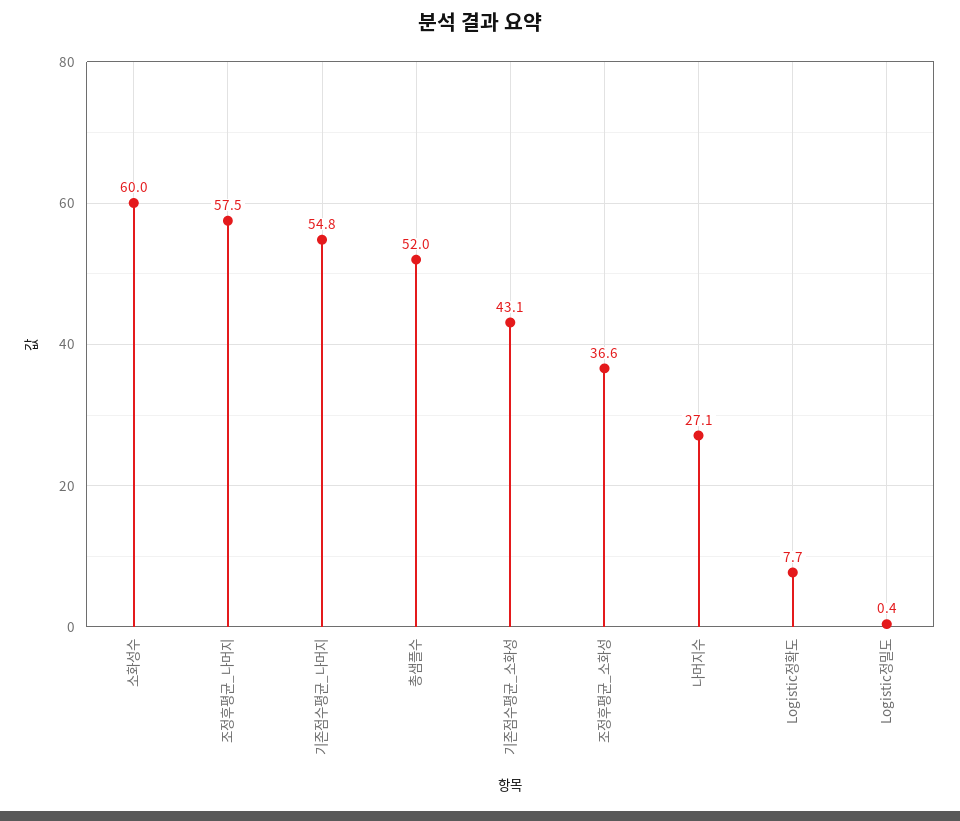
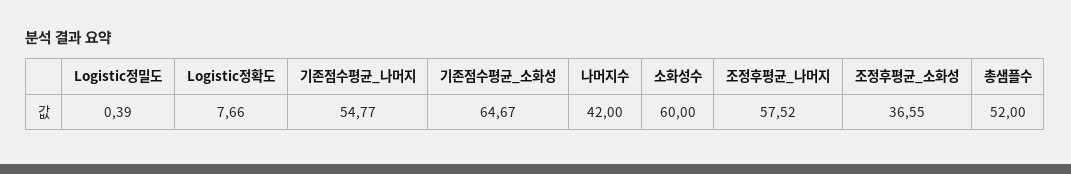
기존점수평균_소화성: 43.1 -> 64.67
나머지수: 27.1 -> 42

